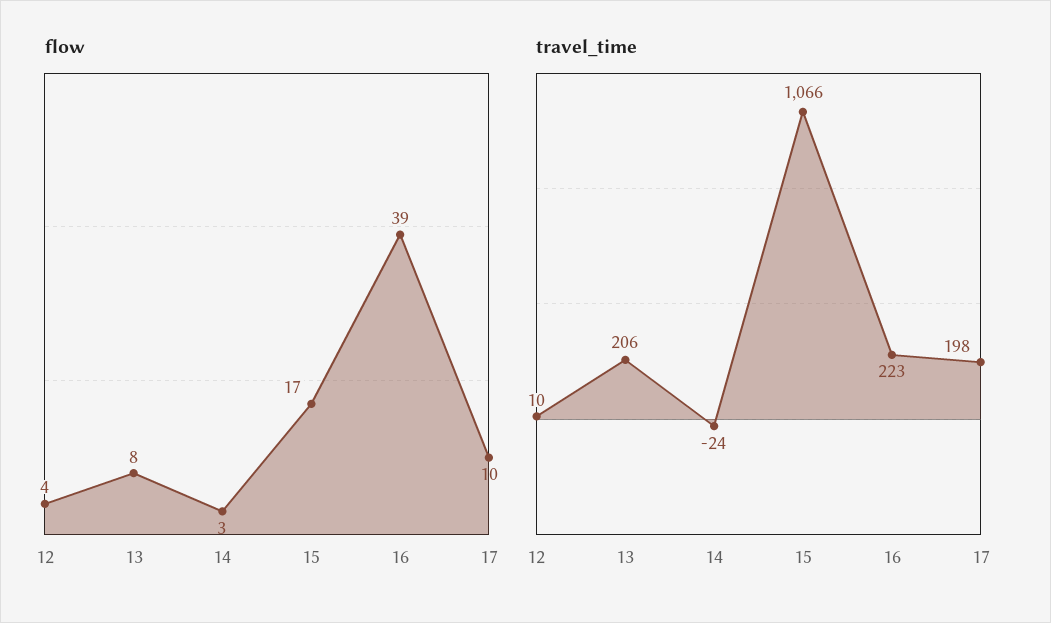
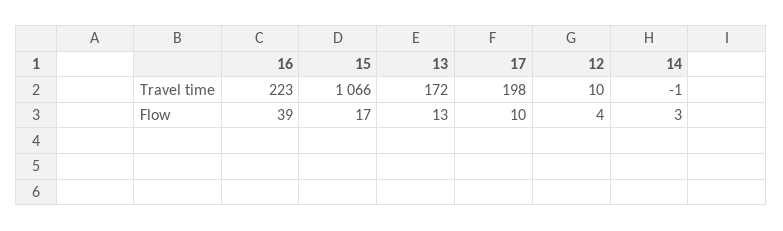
flow, 13: 8 -> 13
travel_time, 13: 206 -> 172
travel_time, 14: -24 -> -1

